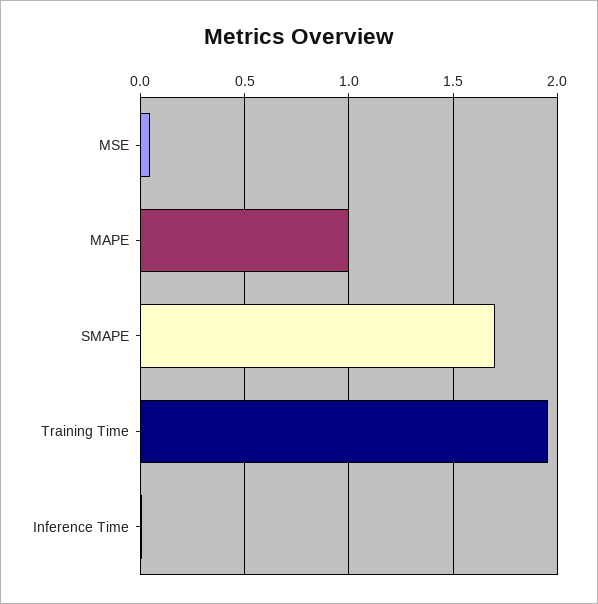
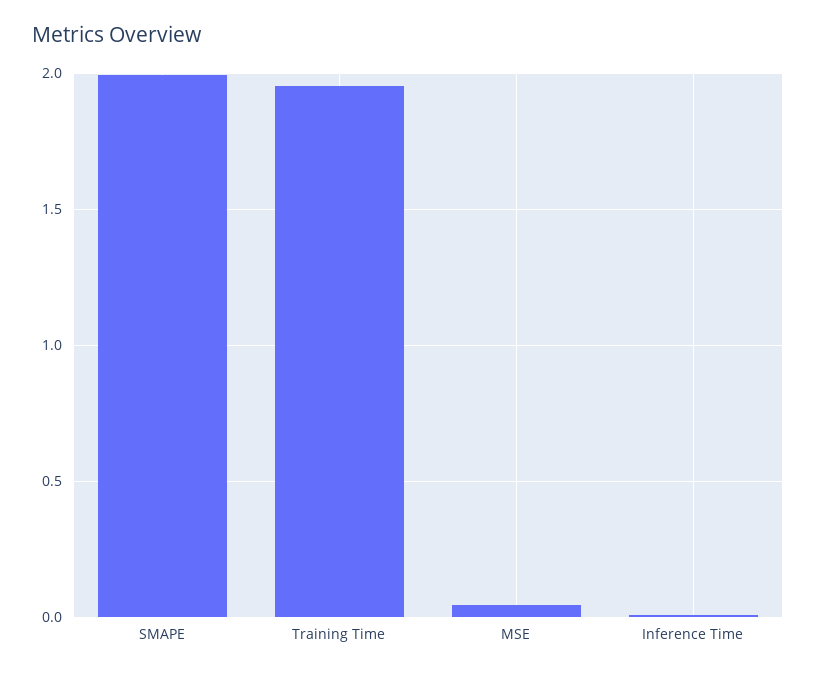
MAPE: 1 -> none
SMAPE: 1.7 -> 2

